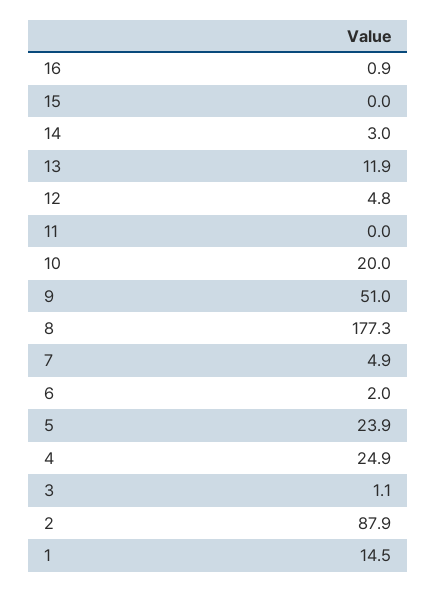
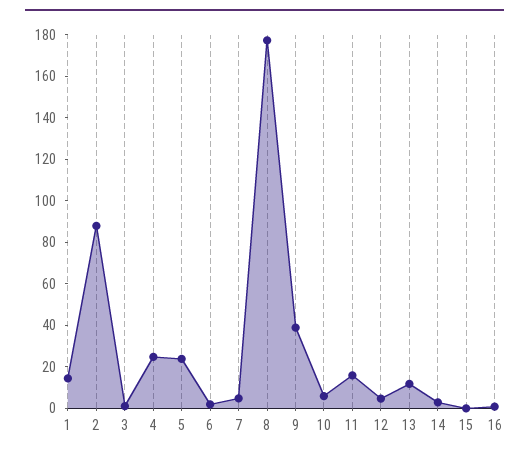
11: 0 -> 15
10: 20 -> 5
9: 51 -> 40

